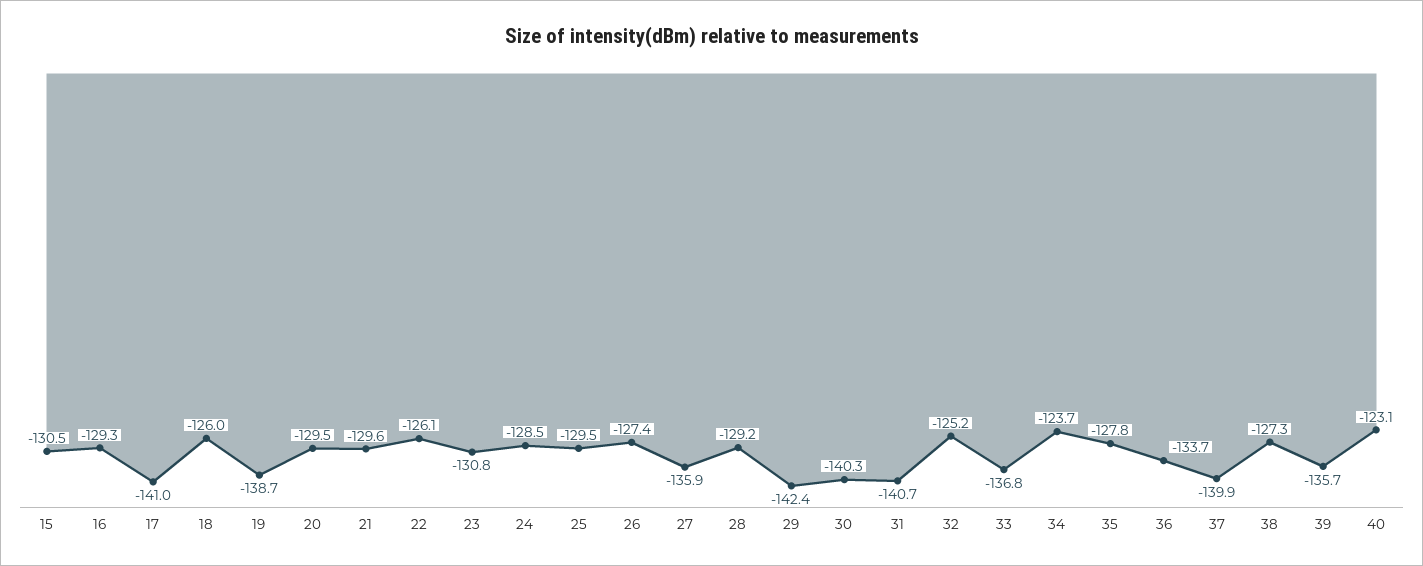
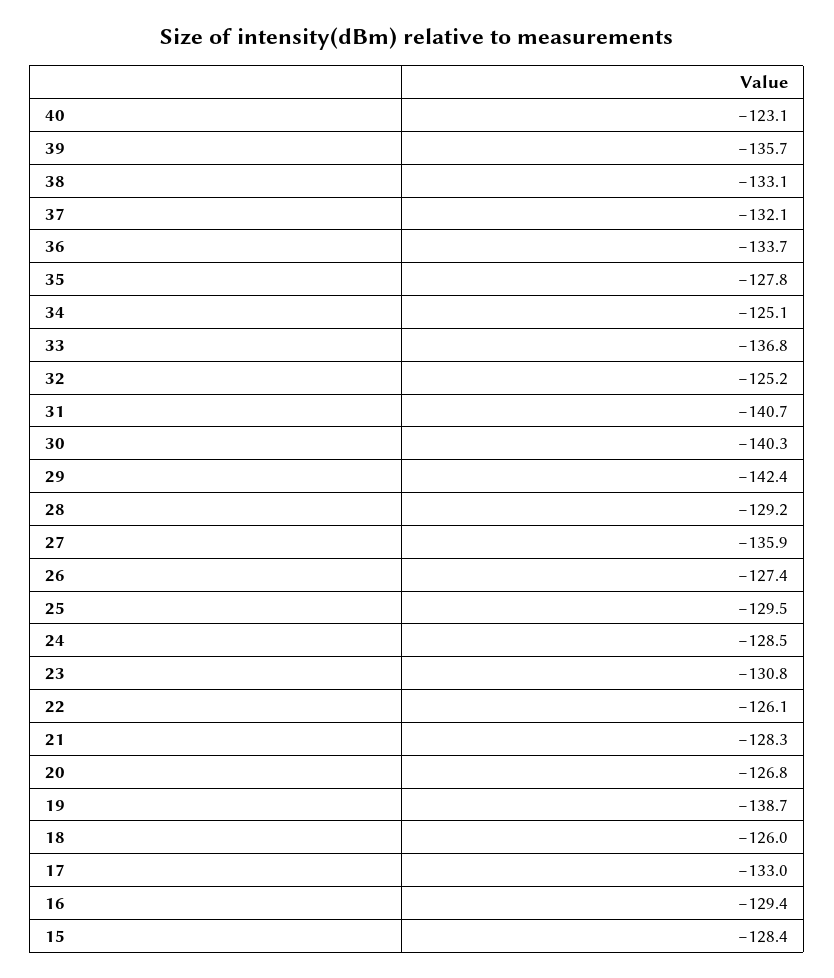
15: -130.5 -> -128.4
16: -129.3 -> -129.4
17: -141 -> -133
20: -129.5 -> -126.8
21: -129.6 -> -128.3
34: -123.7 -> -125.1
37: -139.9 -> -132.1
38: -127.3 -> -133.1

